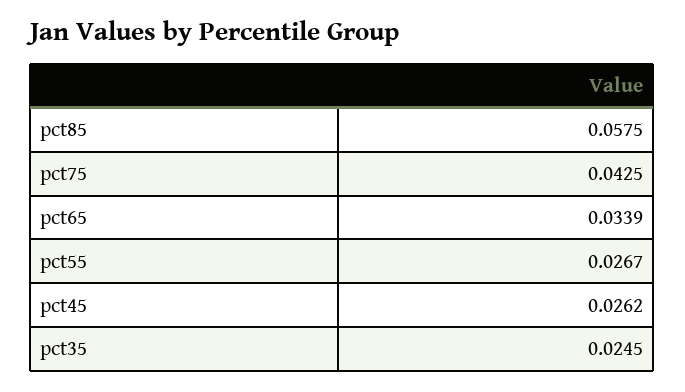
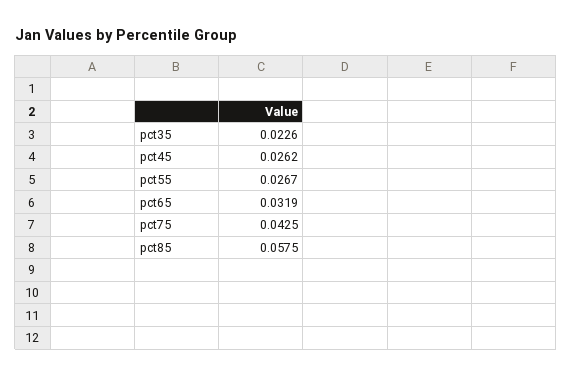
pct65: 0.0339 -> 0.0319
pct35: 0.0245 -> 0.0226

